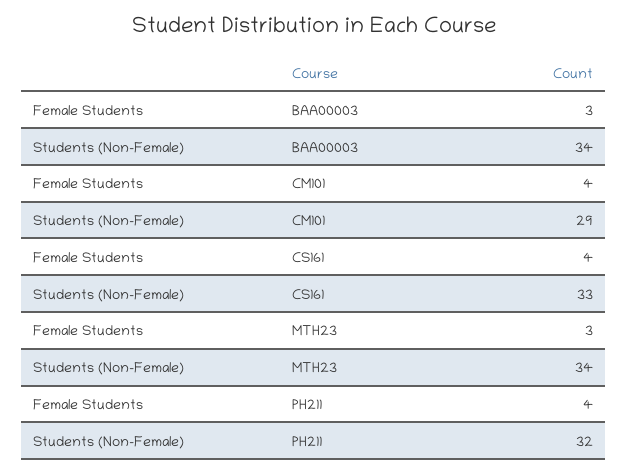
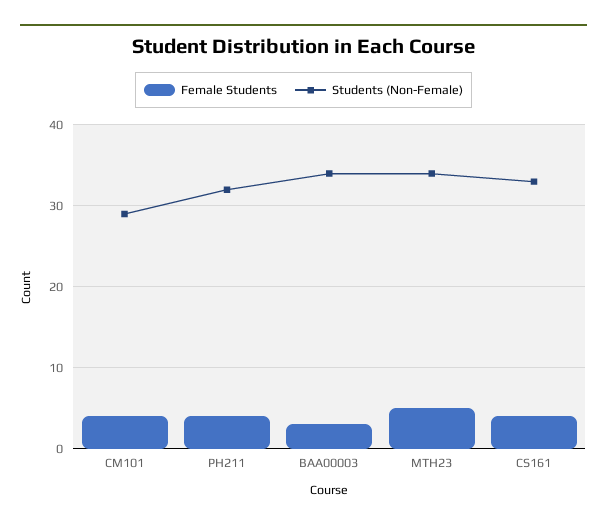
Female Students, MTH23: 3 -> 5

